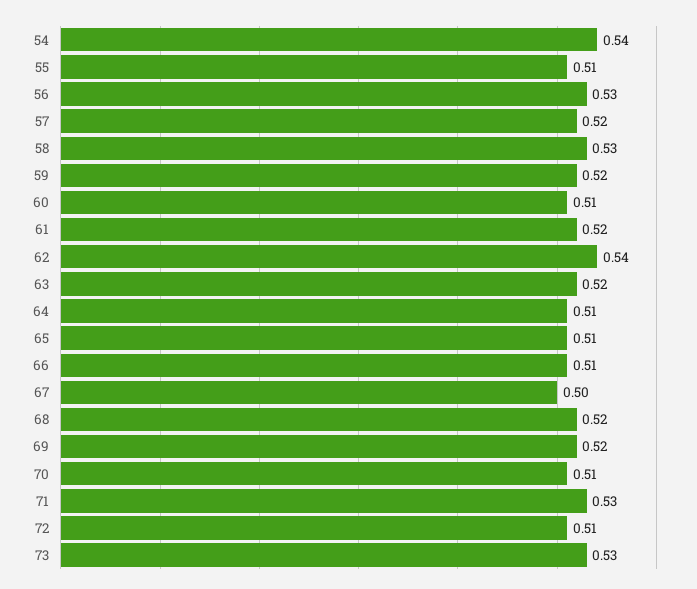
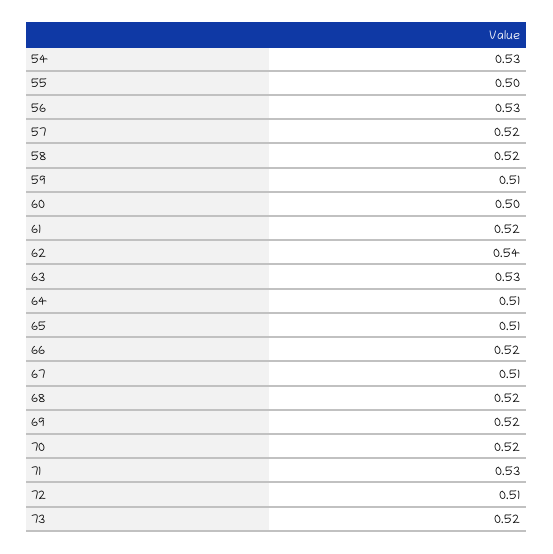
54: 0.54 -> 0.53
55: 0.51 -> 0.5
58: 0.53 -> 0.52
59: 0.52 -> 0.51
60: 0.51 -> 0.5
63: 0.52 -> 0.53
66: 0.51 -> 0.52
67: 0.5 -> 0.51
70: 0.51 -> 0.52
73: 0.53 -> 0.52

